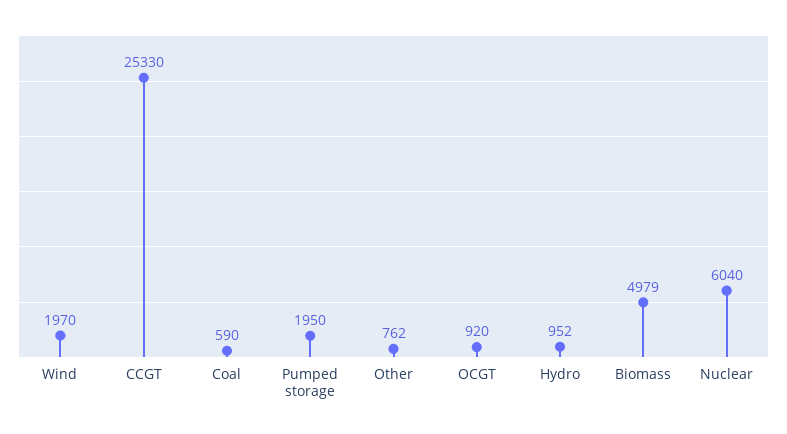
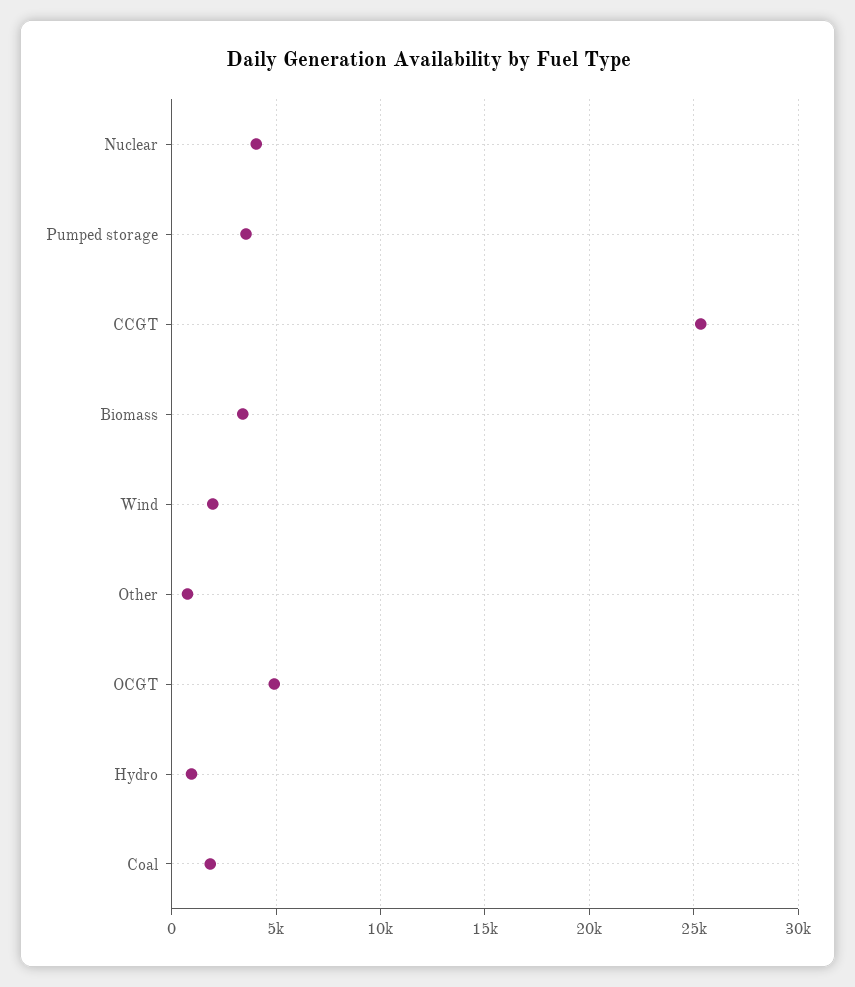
Coal: 590 -> 2000
Pumped storage: 1950 -> 3500
OCGT: 920 -> 5000
Biomass: 4979 -> 3500
Nuclear: 6040 -> 4000

